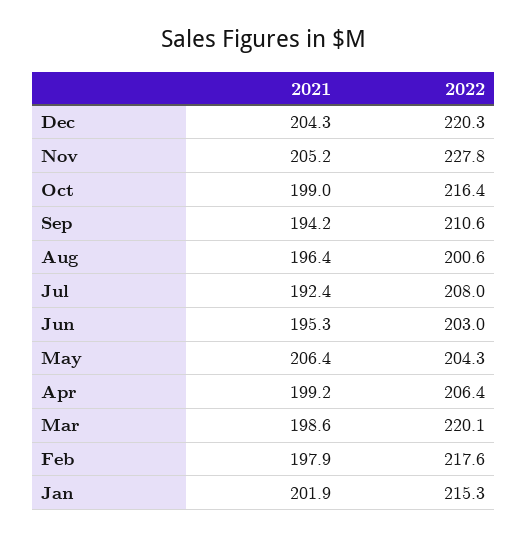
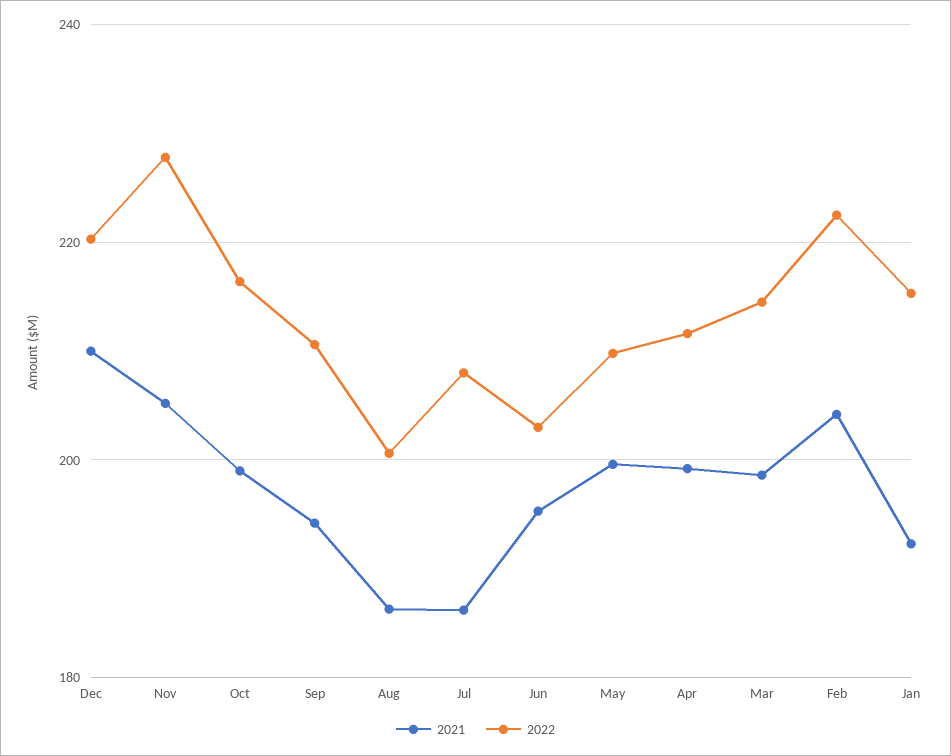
2021, Dec: 204.3 -> 210
2021, Aug: 196.4 -> 186
2021, Jul: 192.4 -> 186
2021, May: 206.4 -> 200
2022, May: 204.3 -> 210
2022, Apr: 206.4 -> 212
2022, Mar: 220.1 -> 214
2021, Feb: 197.9 -> 204
2022, Feb: 217.6 -> 222
2021, Jan: 201.9 -> 192

